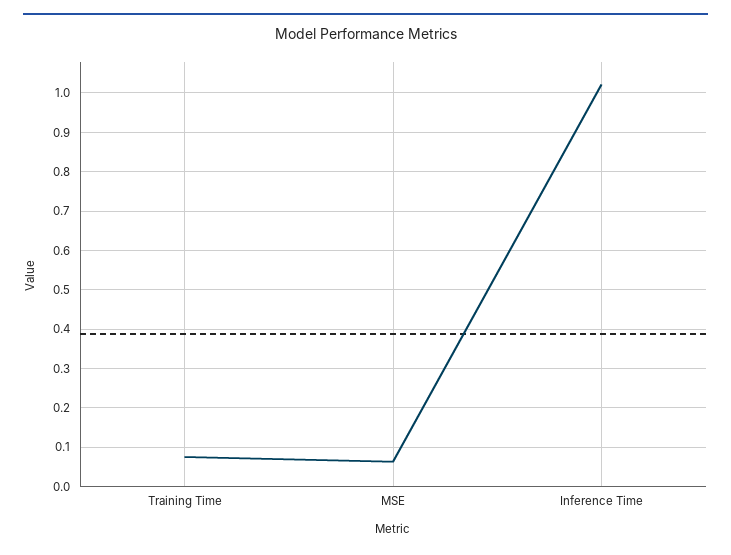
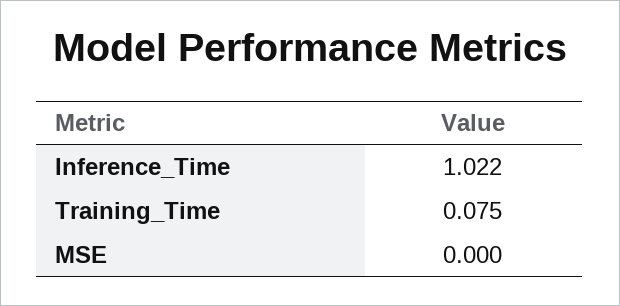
MSE: 0.06 -> 0

